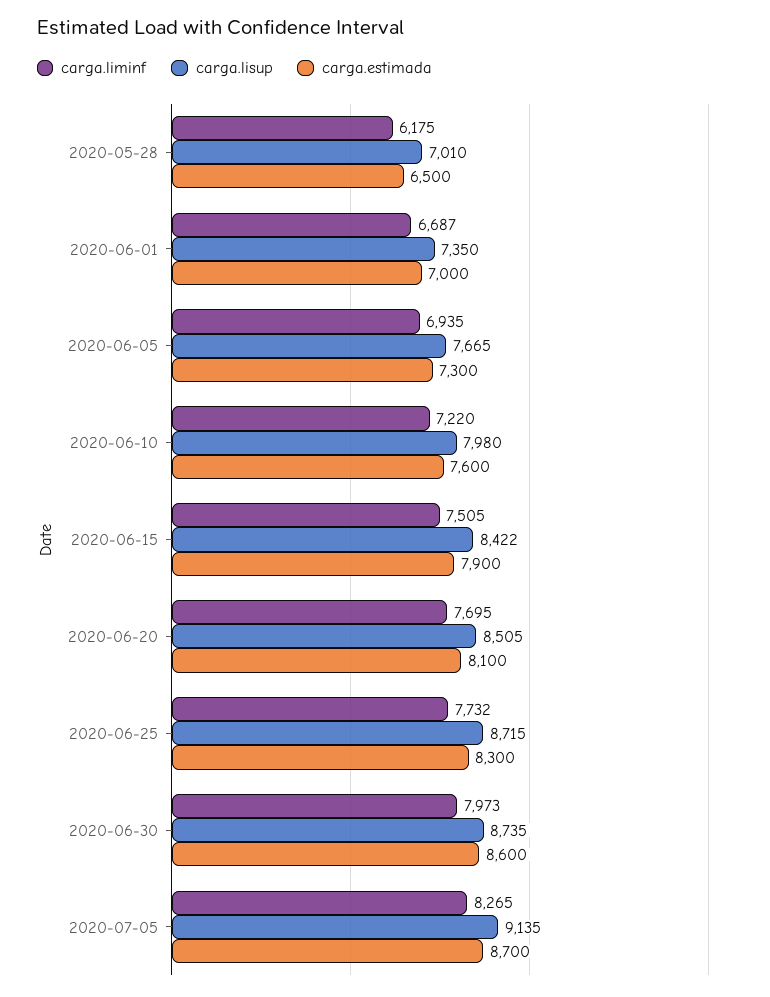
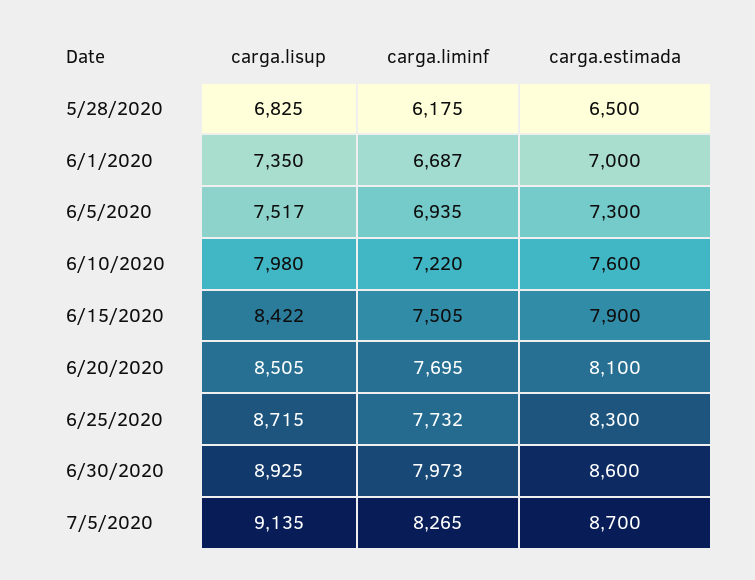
carga.lisup, 2020-05-28: 7010 -> 6825
carga.lisup, 2020-06-05: 7665 -> 7517
carga.lisup, 2020-06-30: 8735 -> 8925

